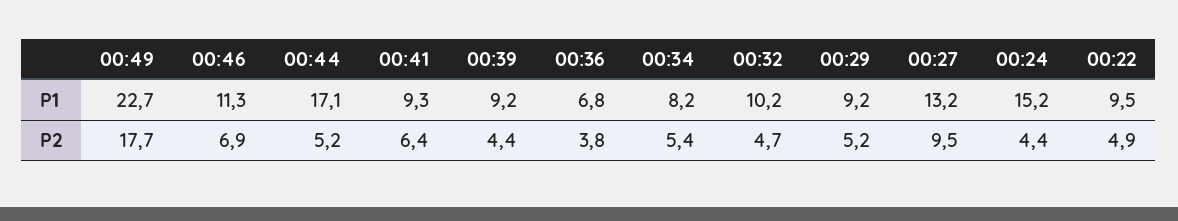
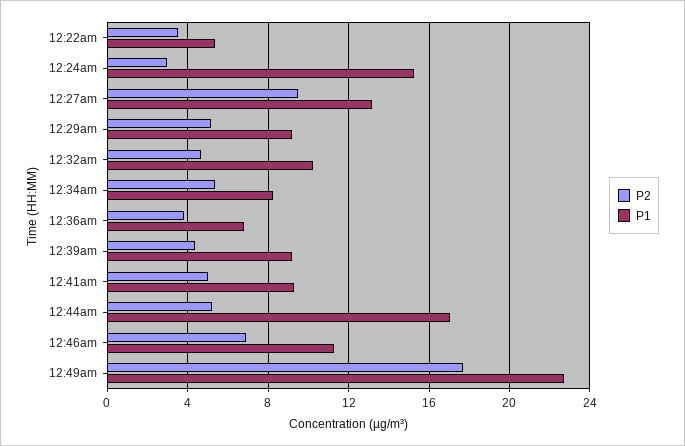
P1, 00:22: 9.5 -> 5.5
P2, 00:41: 6.4 -> 5
P2, 00:24: 4.4 -> 3
P2, 00:22: 4.9 -> 3.5

